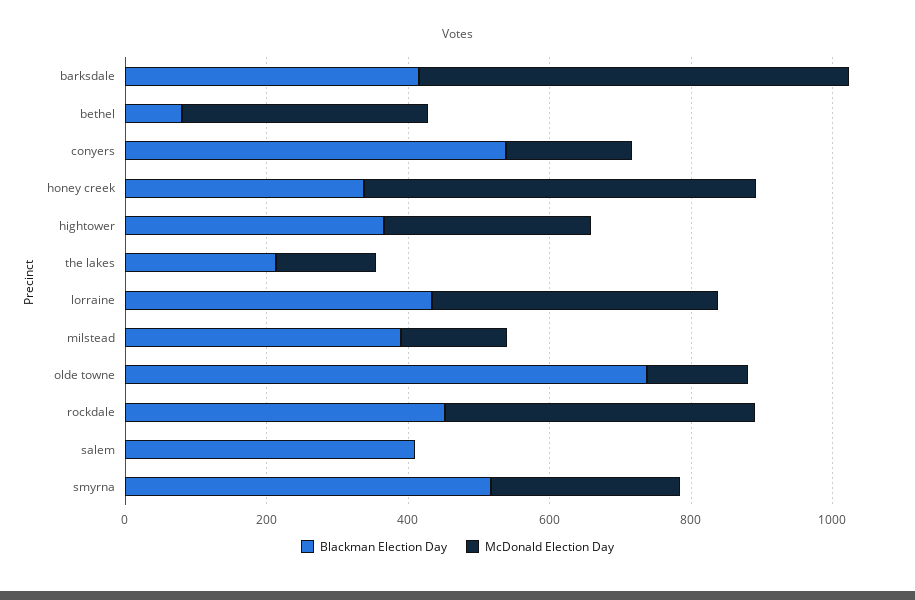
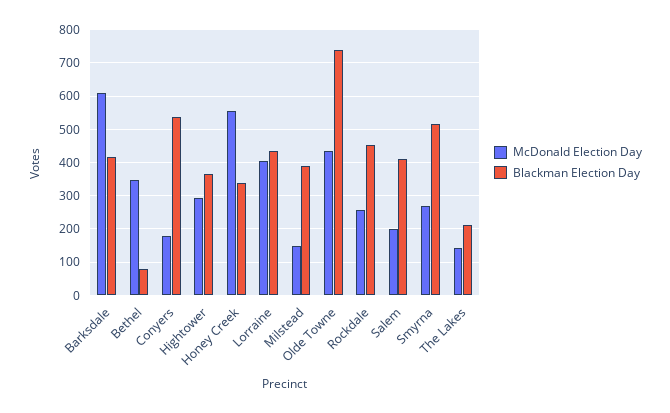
McDonald Election Day, olde towne: 150 -> 440
McDonald Election Day, rockdale: 450 -> 260
McDonald Election Day, salem: 0 -> 200

